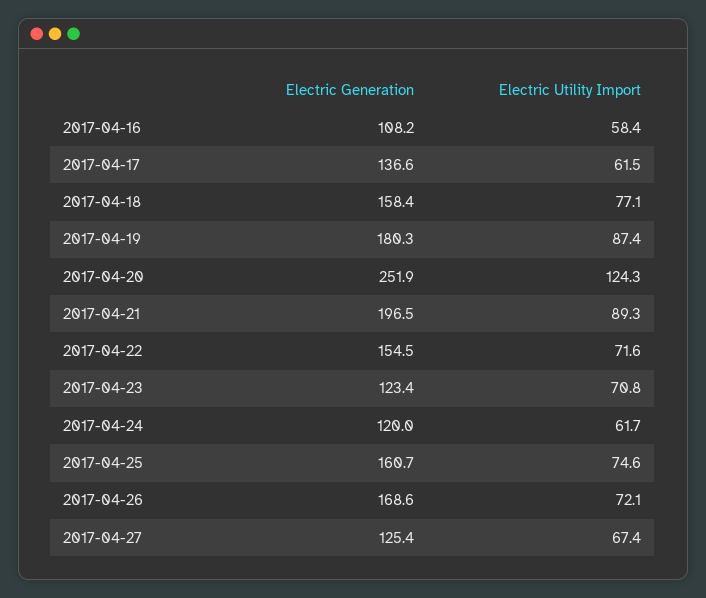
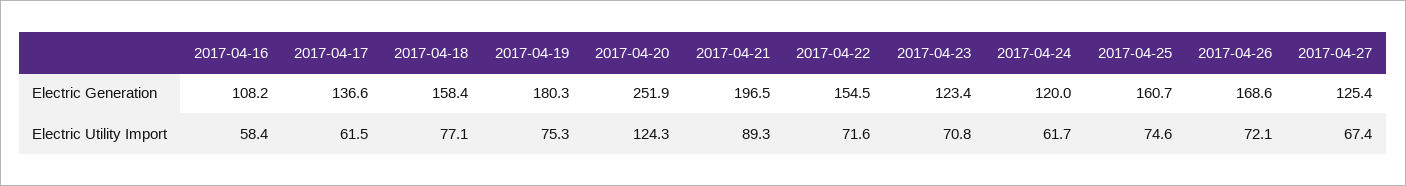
Electric Utility Import, 2017-04-19: 87.4 -> 75.3

